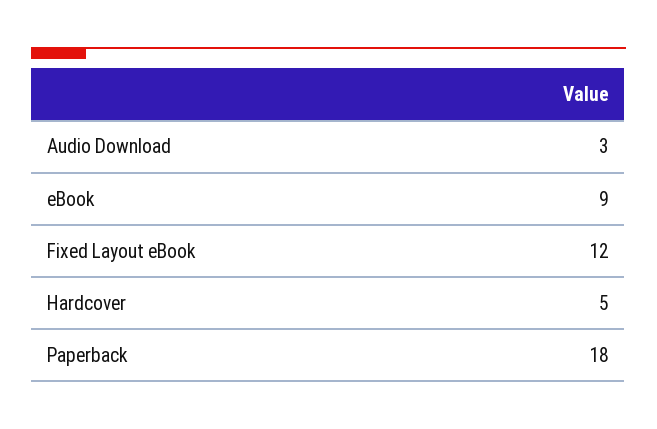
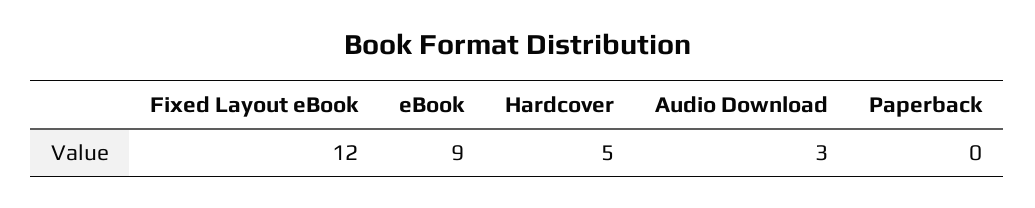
Paperback: 18 -> 0

